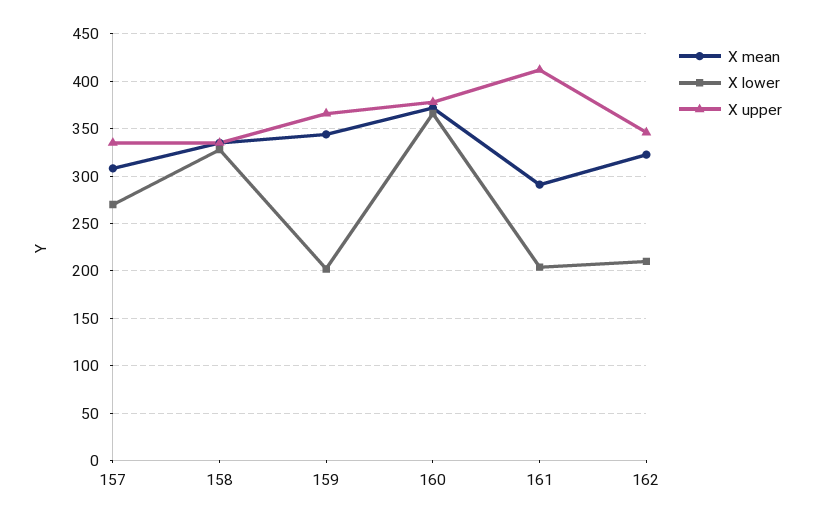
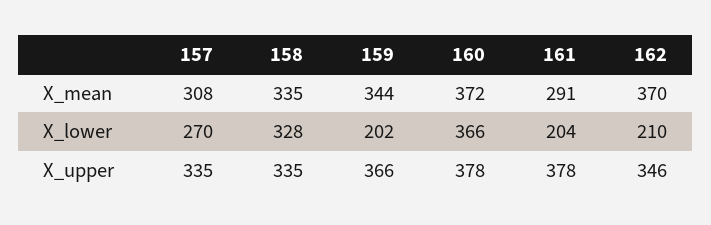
X upper, 161: 410 -> 378
X mean, 162: 320 -> 370

